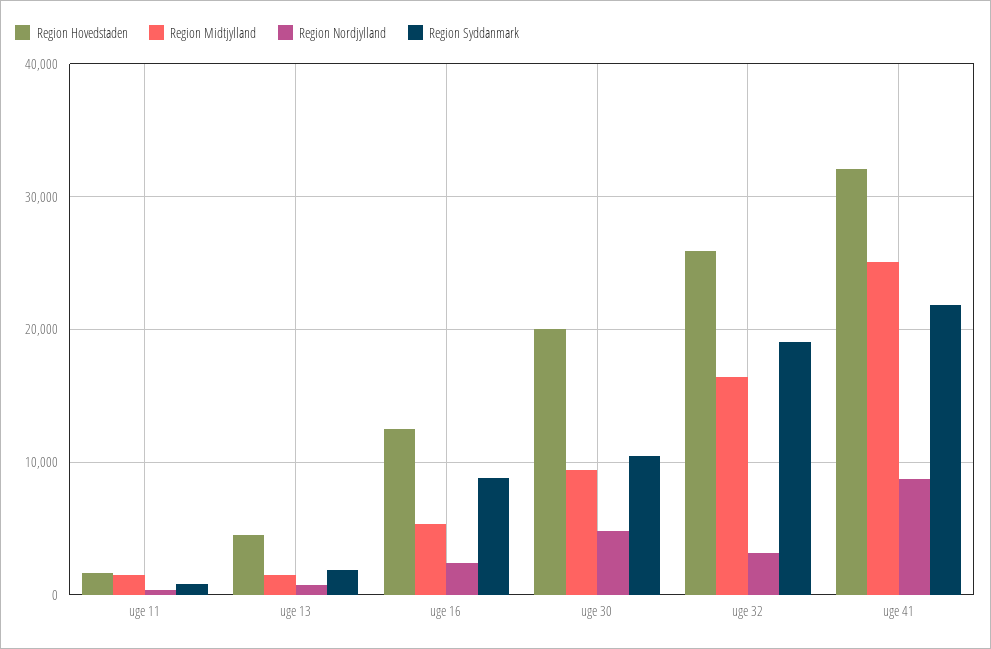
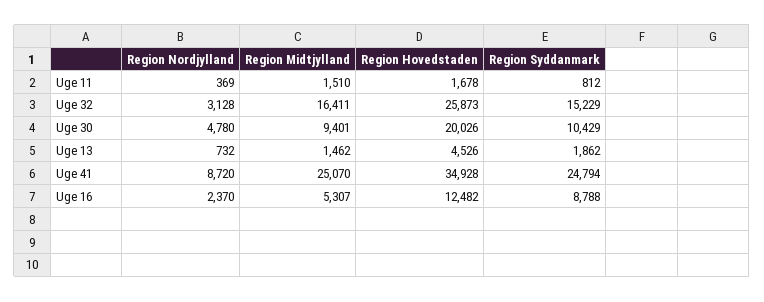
Region Syddanmark, uge 32: 19000 -> 15229
Region Hovedstaden, uge 41: 32000 -> 34928
Region Syddanmark, uge 41: 22000 -> 24794

